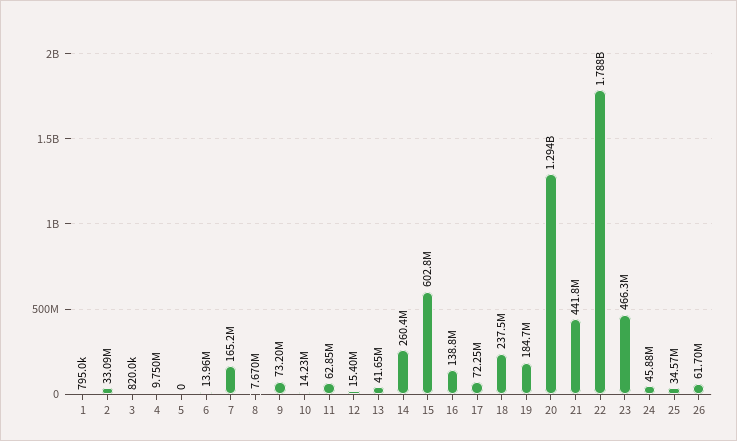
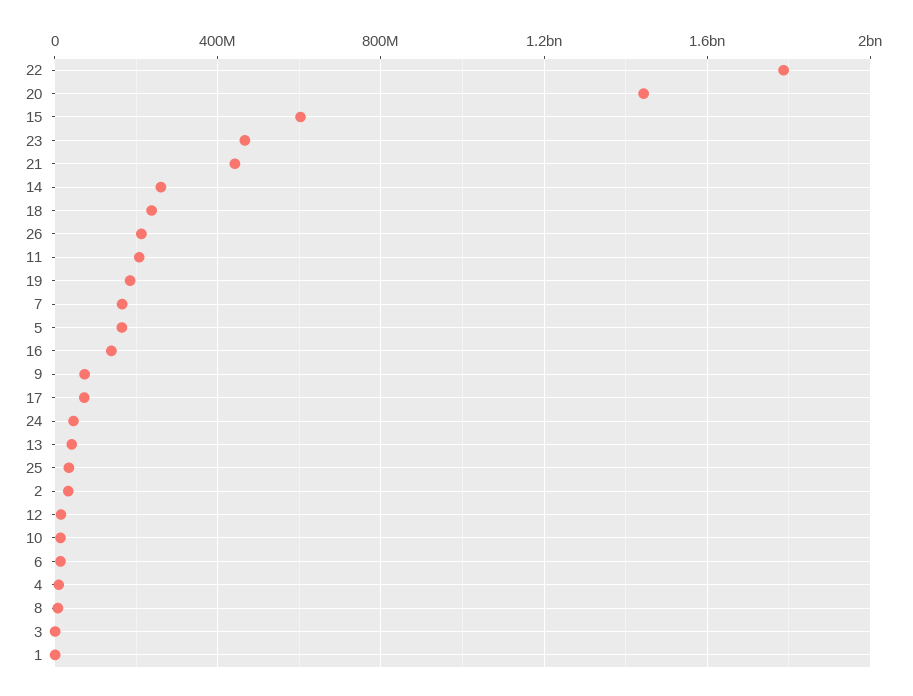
5: 0 -> 150000000
11: 62850000 -> 200000000
20: 1294000000 -> 1450000000
26: 61700000 -> 200000000

